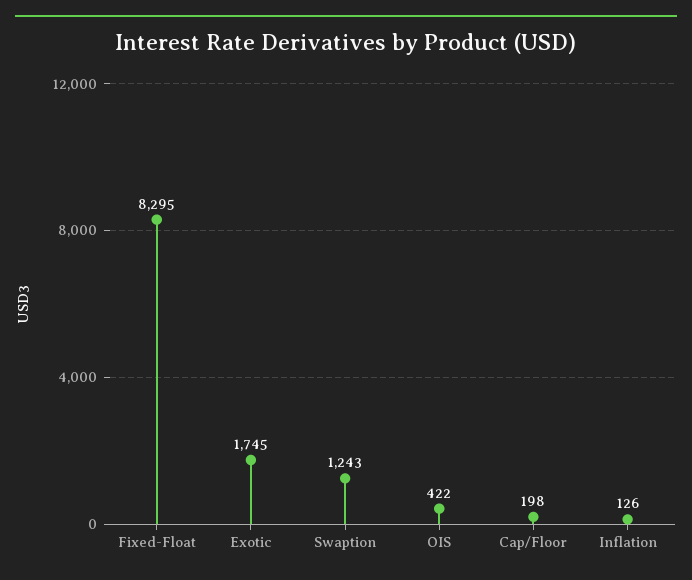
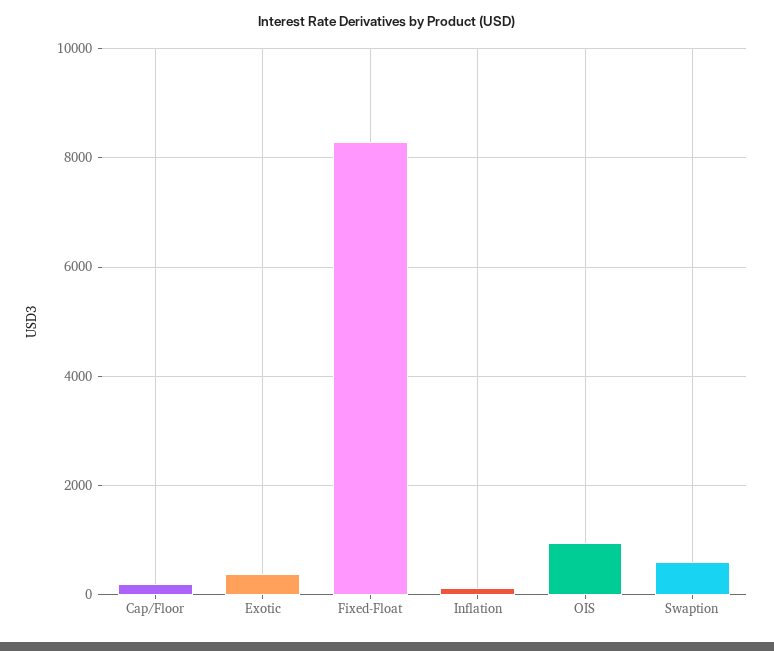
Exotic: 1745 -> 400
Swaption: 1243 -> 600
OIS: 422 -> 1000

